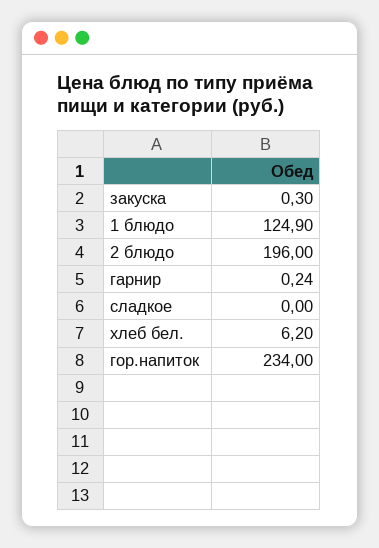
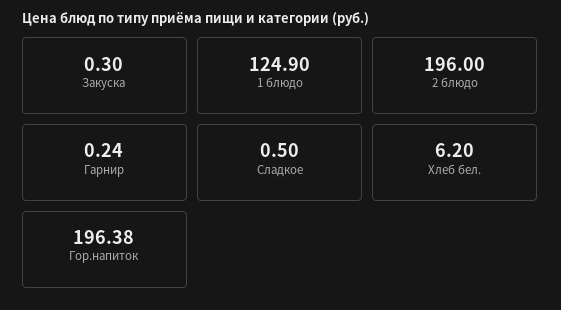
сладкое: 0 -> 0.5
гор.напиток: 234 -> 196.38

